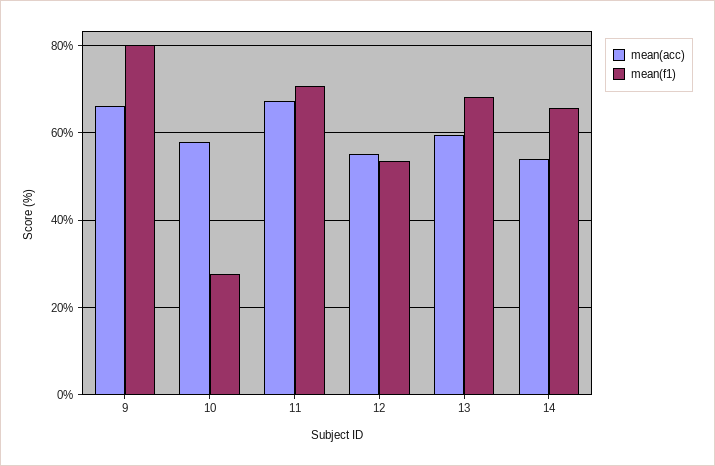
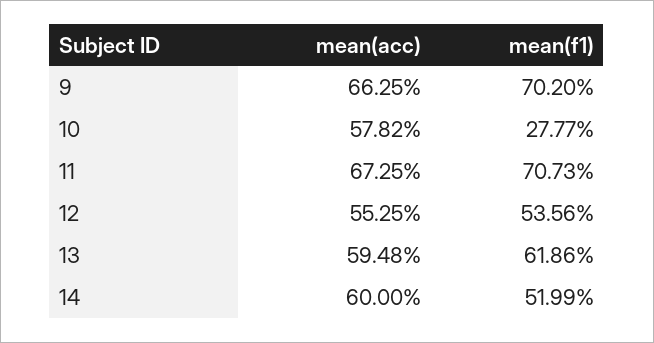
mean(f1), 9: 80 -> 70.2
mean(f1), 13: 68 -> 61.86
mean(acc), 14: 54 -> 60
mean(f1), 14: 66 -> 51.99

